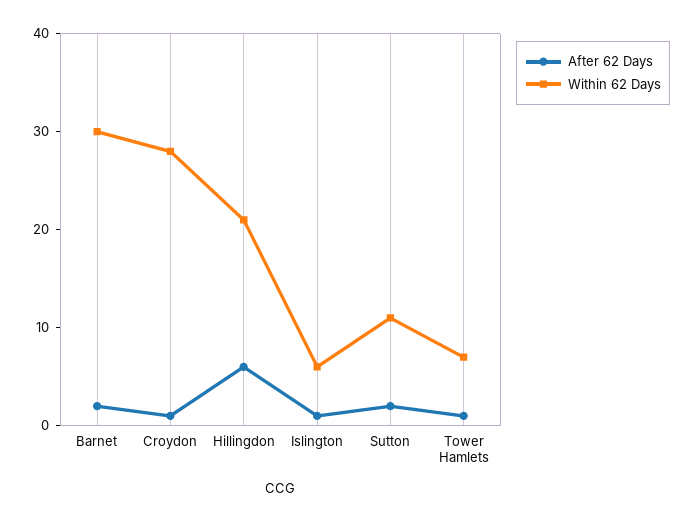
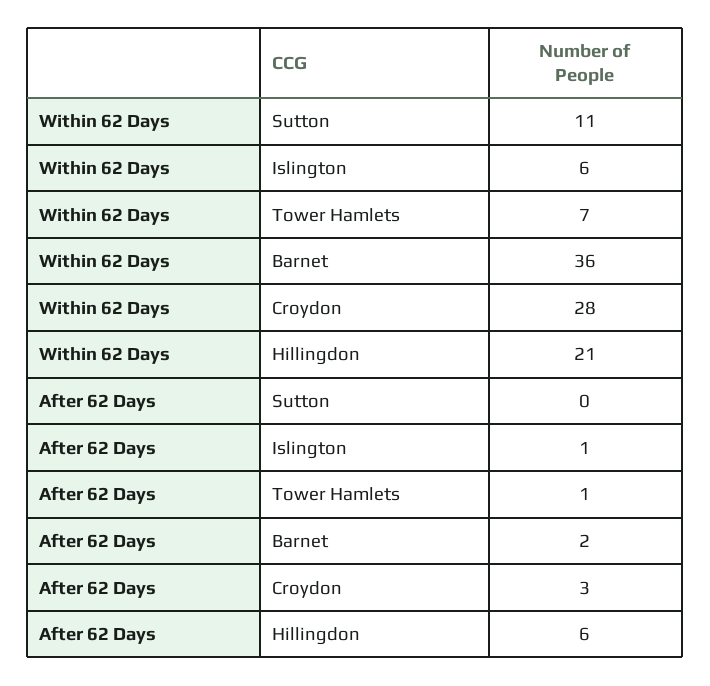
Within 62 Days, Barnet: 30 -> 36
After 62 Days, Croydon: 1 -> 3
After 62 Days, Sutton: 2 -> 0

